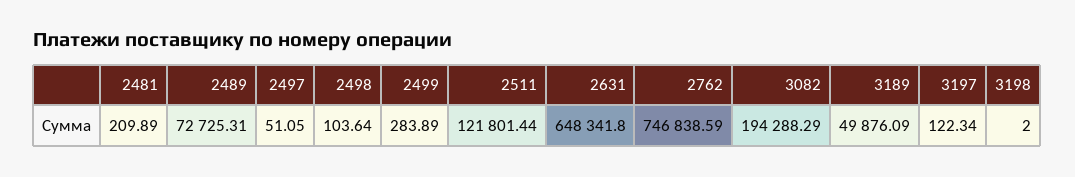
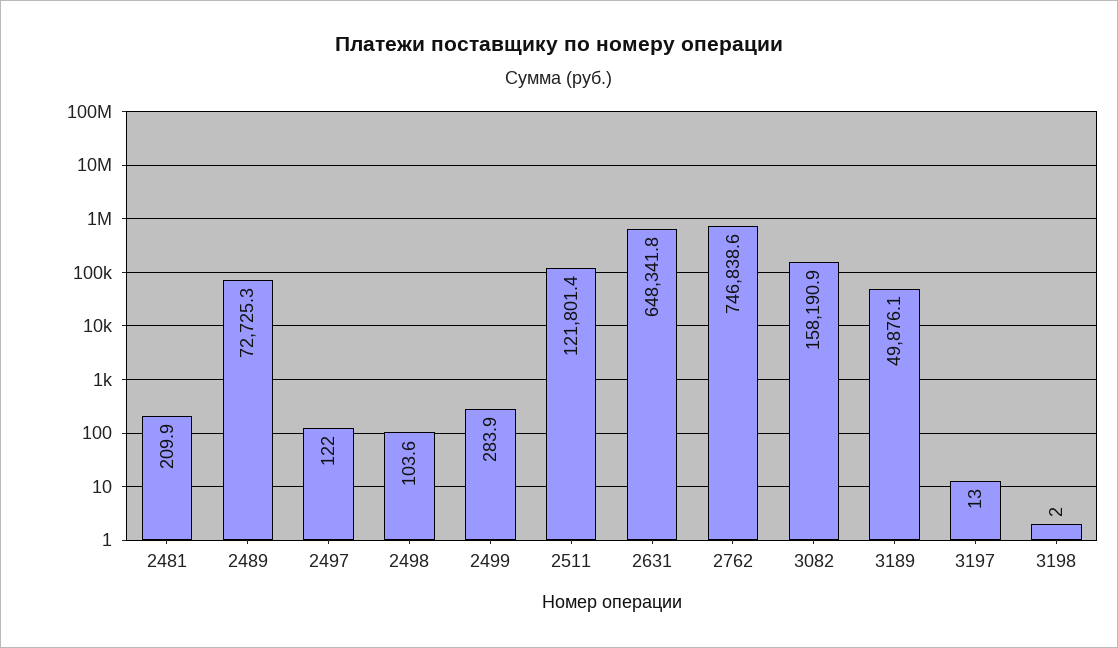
2497: 51.05 -> 122
3082: 194288.29 -> 158190.9
3197: 122.34 -> 13

